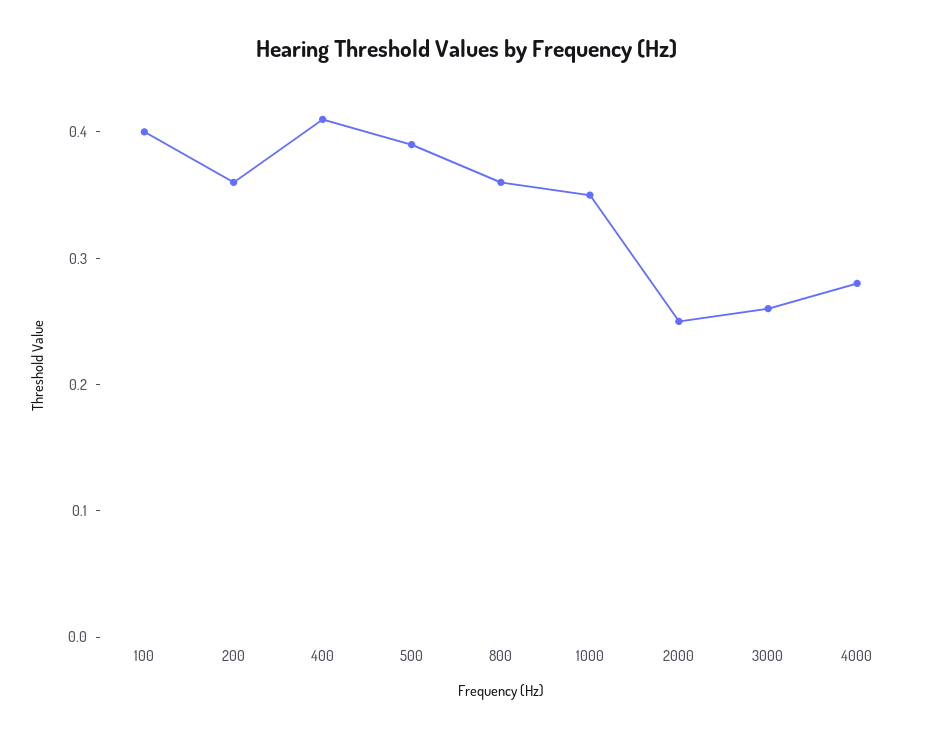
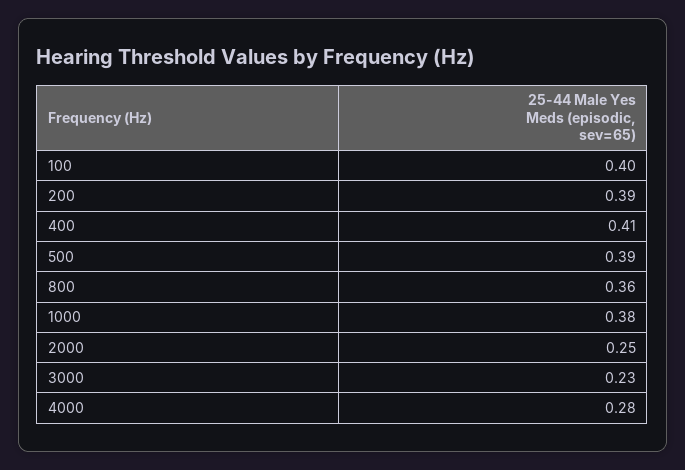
200: 0.36 -> 0.39
1000: 0.35 -> 0.38
3000: 0.26 -> 0.23

